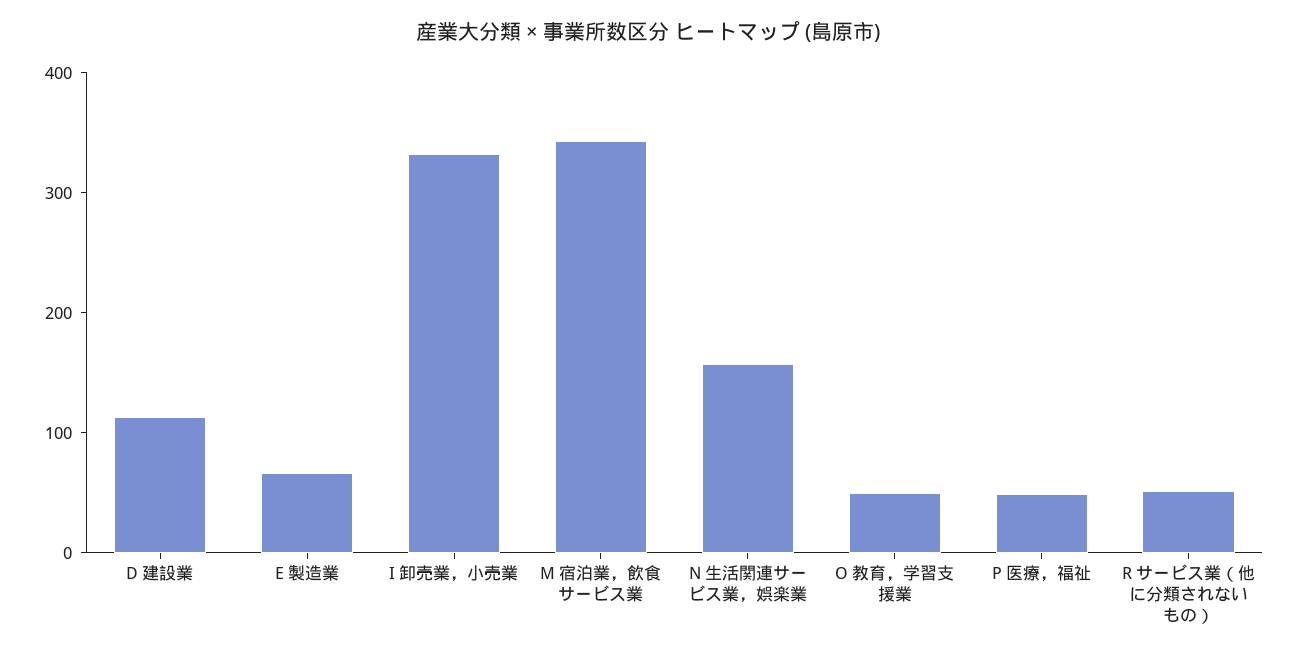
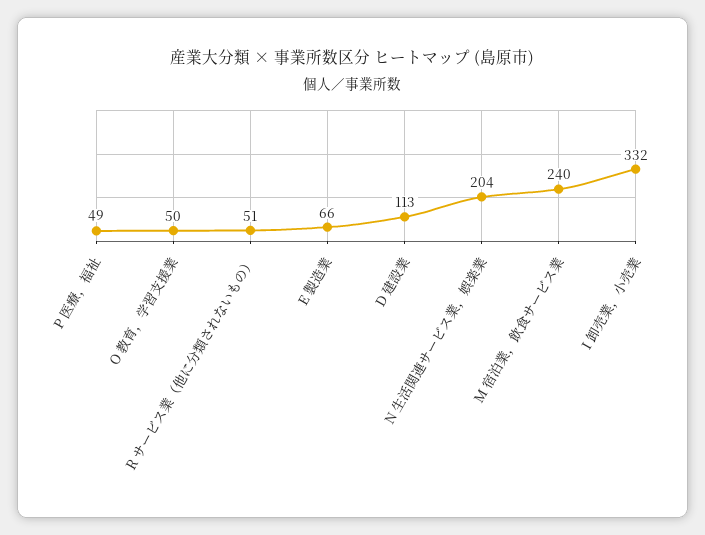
M 宿泊業，飲食サービス業: 340 -> 240
N 生活関連サービス業，娯楽業: 160 -> 204

